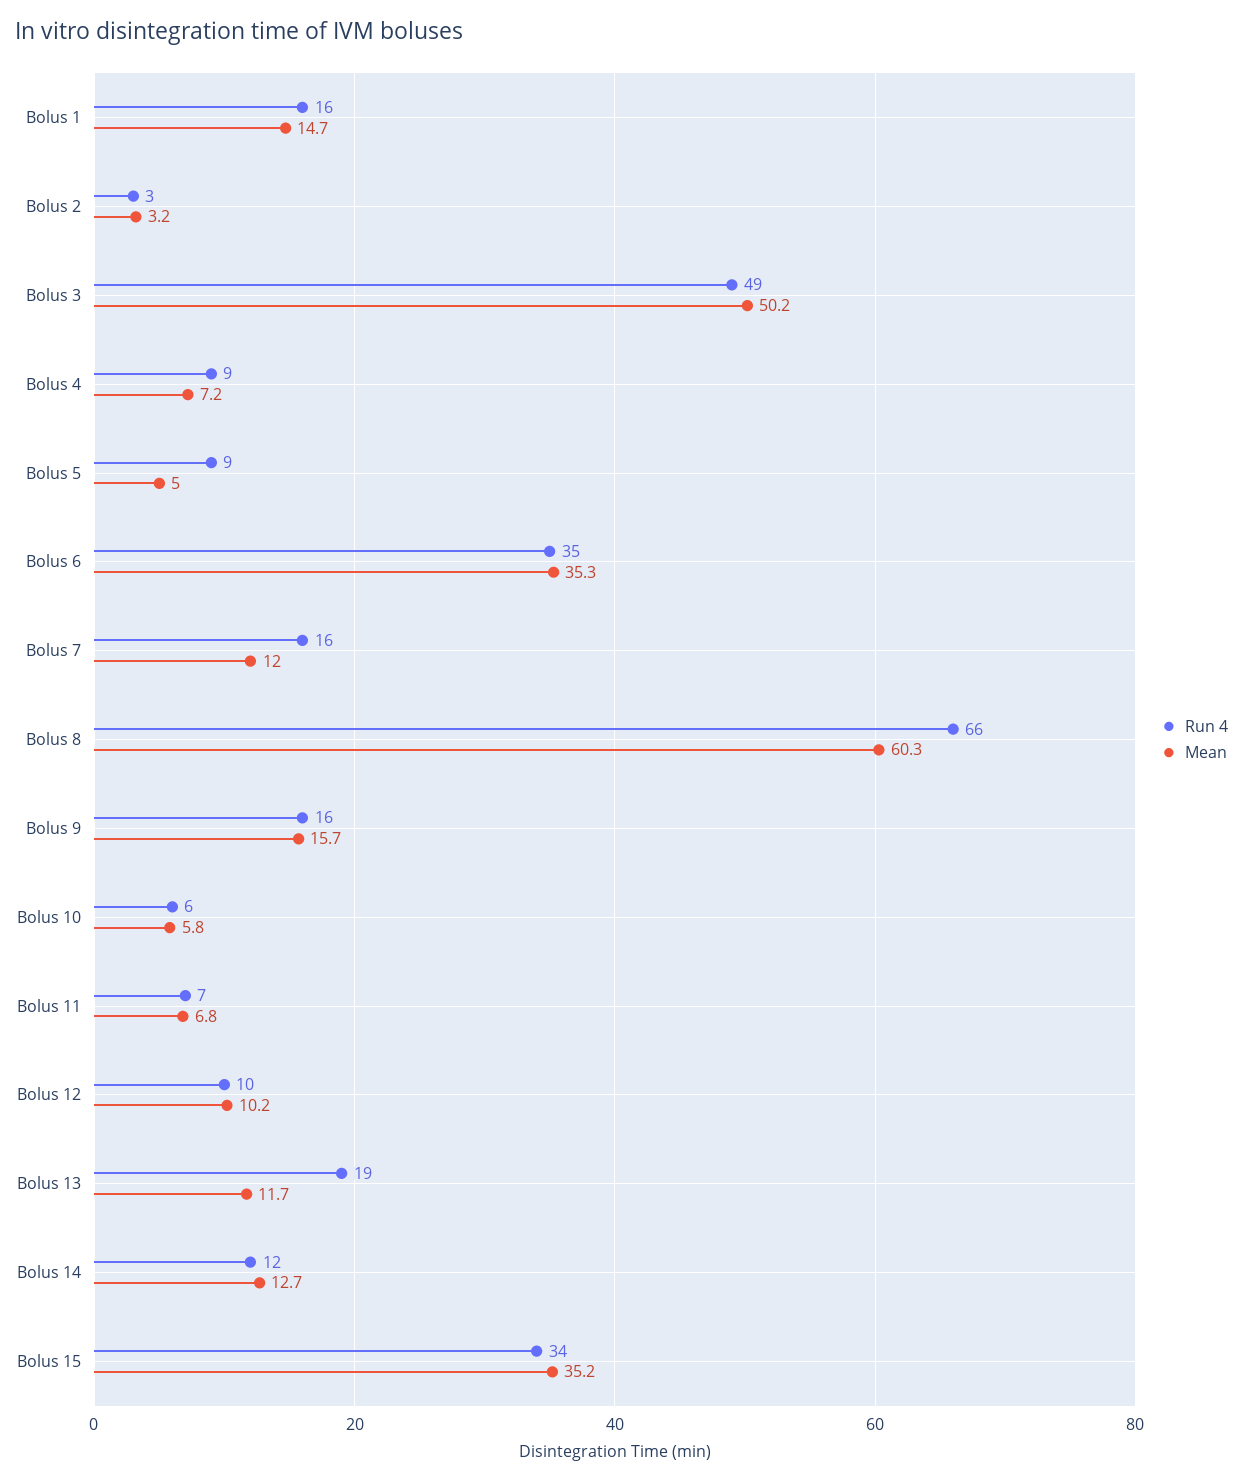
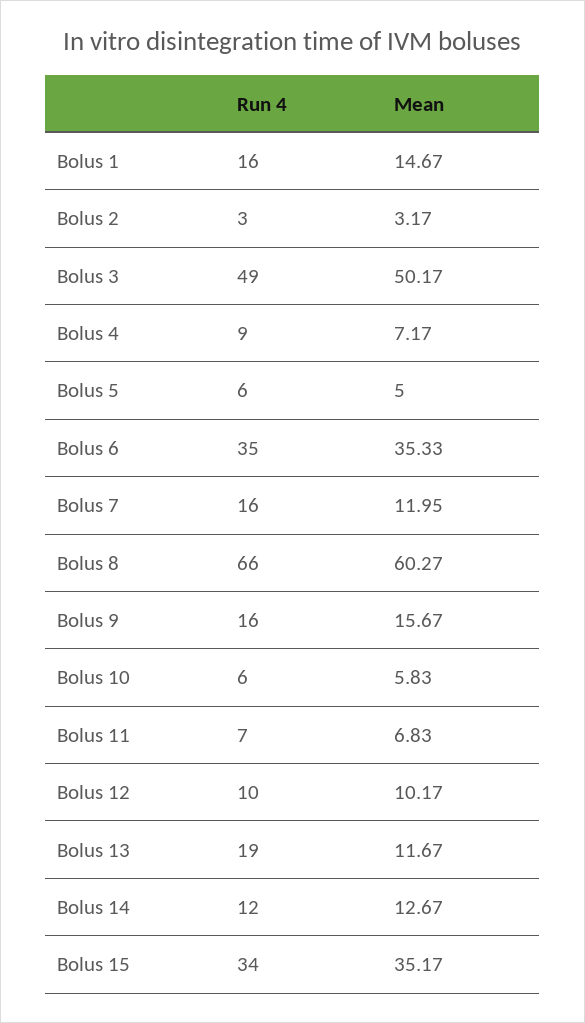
Run 4, Bolus 5: 9 -> 6

